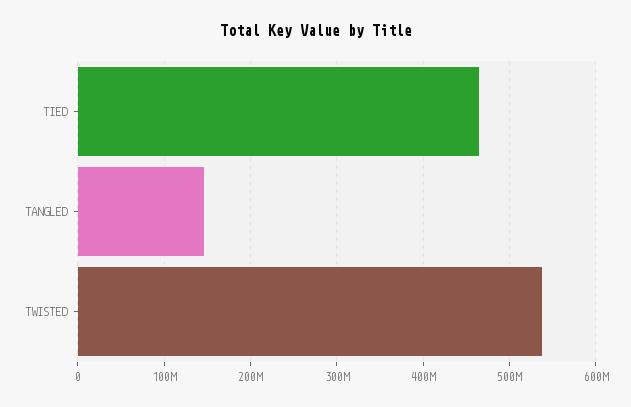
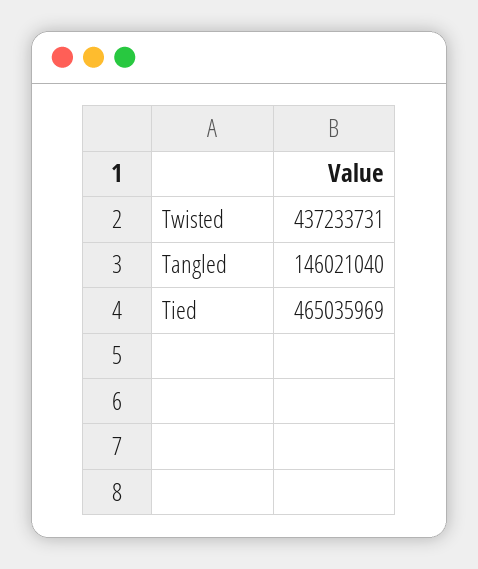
TWISTED: 540000000 -> 437233731

